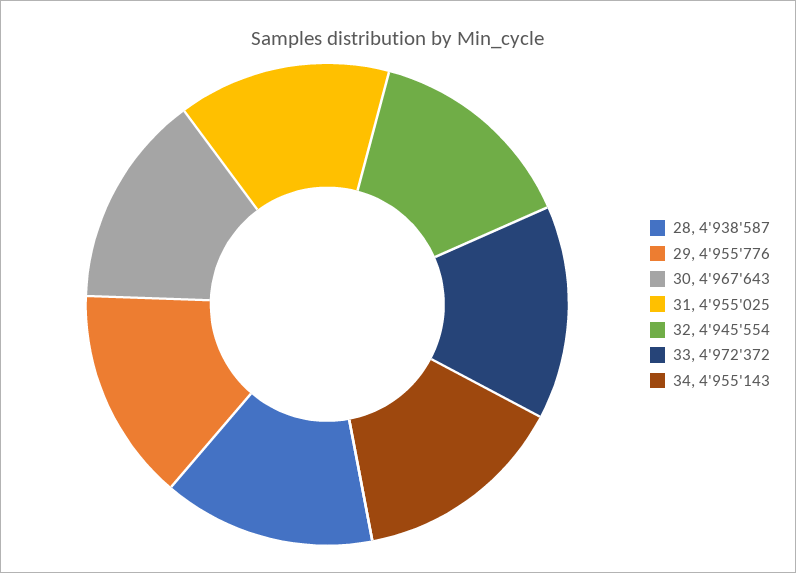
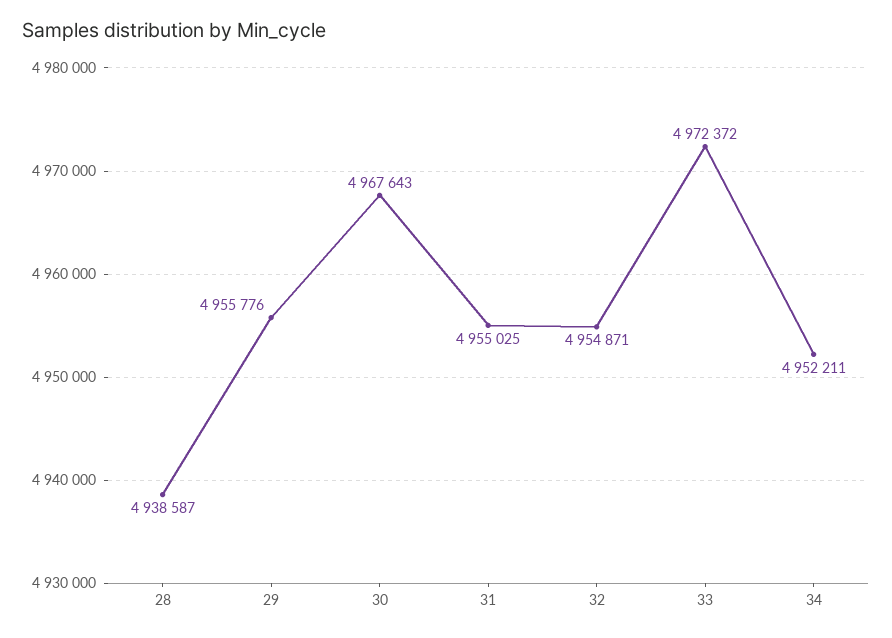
32: 4945554 -> 4954871
34: 4955143 -> 4952211

